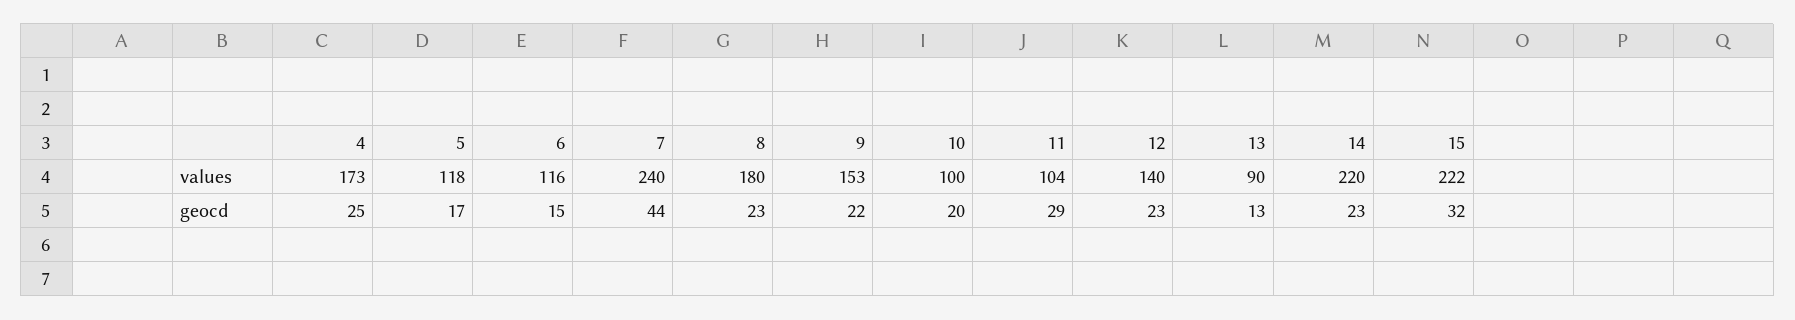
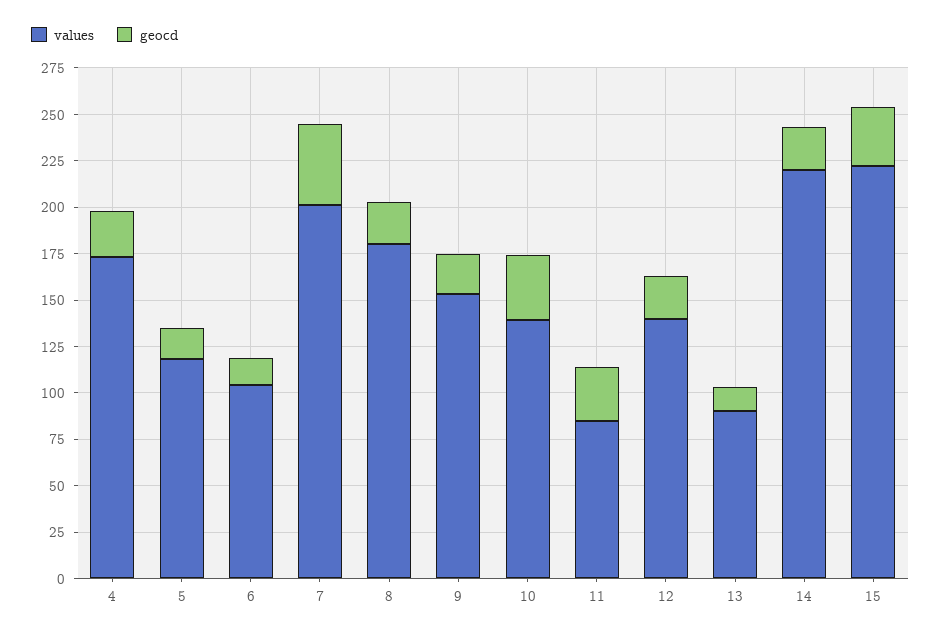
values, 6: 116 -> 105
values, 7: 240 -> 200
values, 10: 100 -> 140
values, 11: 104 -> 85
geocd, 10: 20 -> 35

